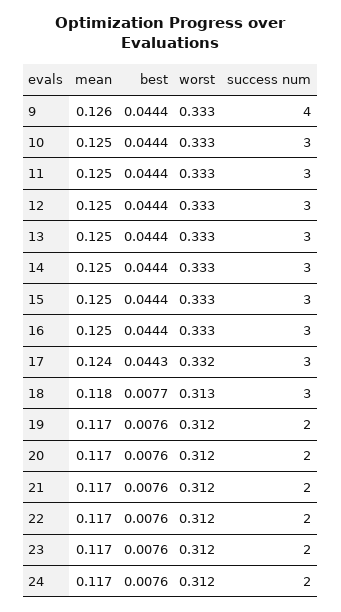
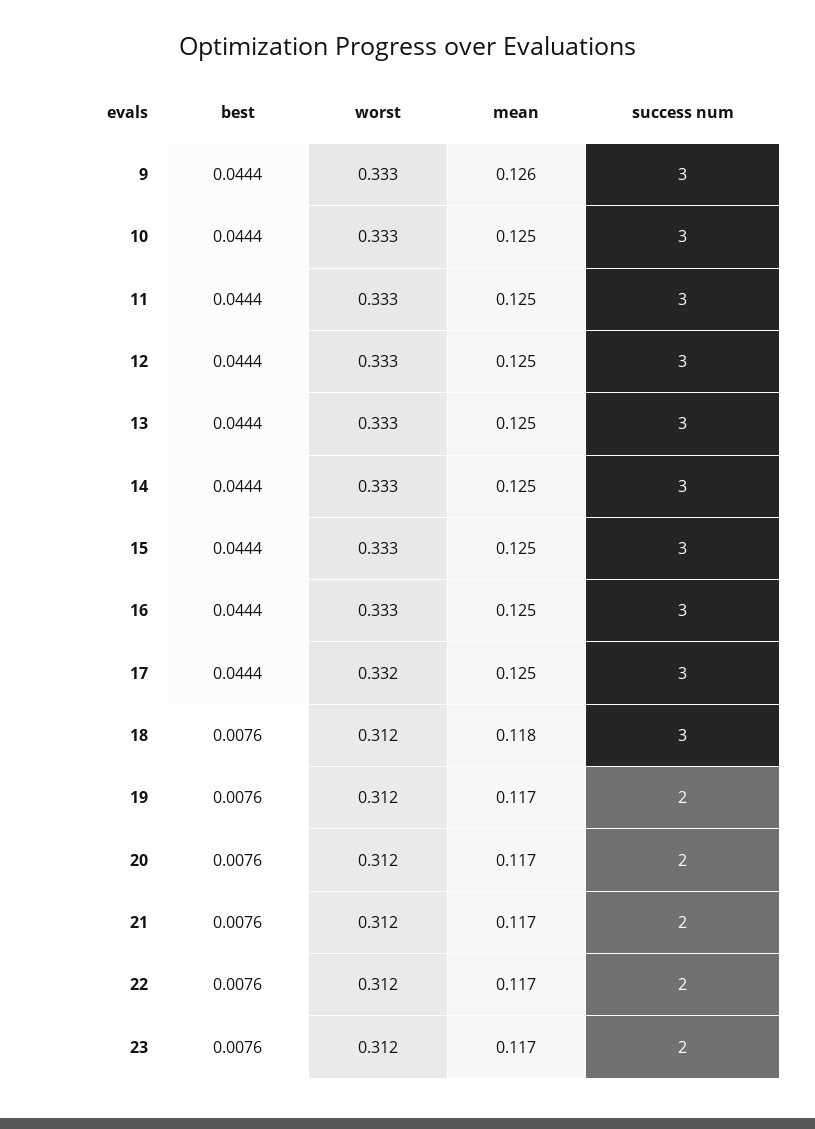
success num, 9: 4 -> 3
mean, 17: 0.124 -> 0.125
best, 17: 0.0443 -> 0.0444
best, 18: 0.0077 -> 0.0076
worst, 18: 0.313 -> 0.312
mean, 24: 0.117 -> none
best, 24: 0.0076 -> none
worst, 24: 0.312 -> none
success num, 24: 2 -> none

